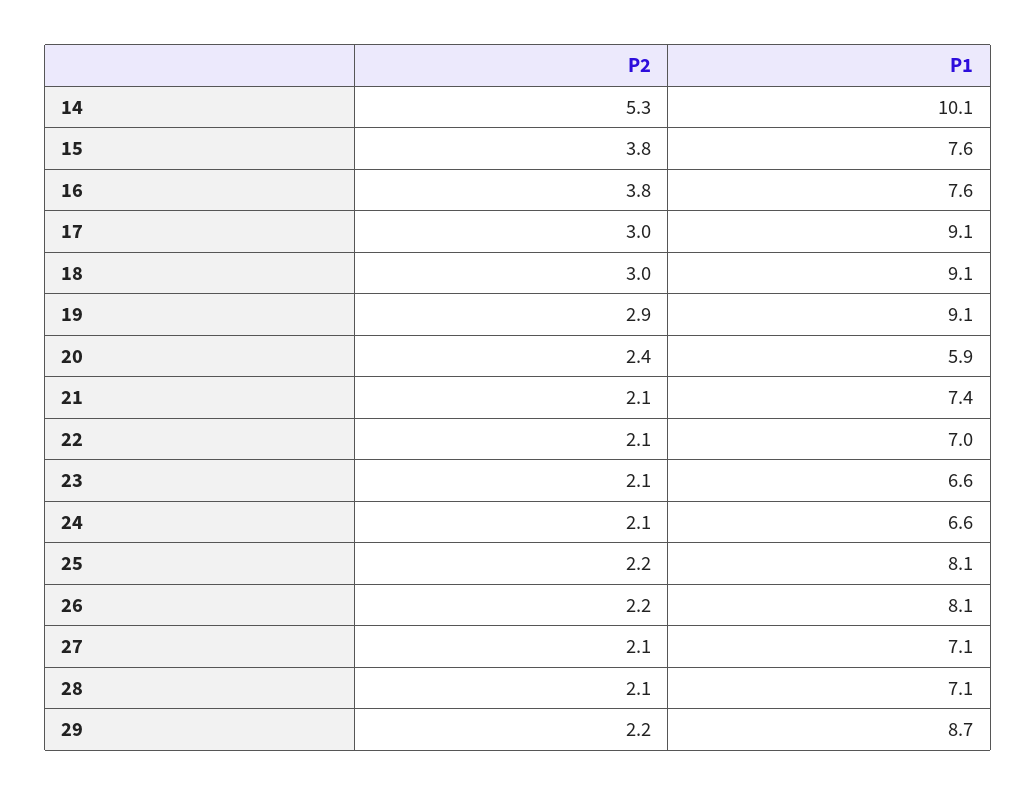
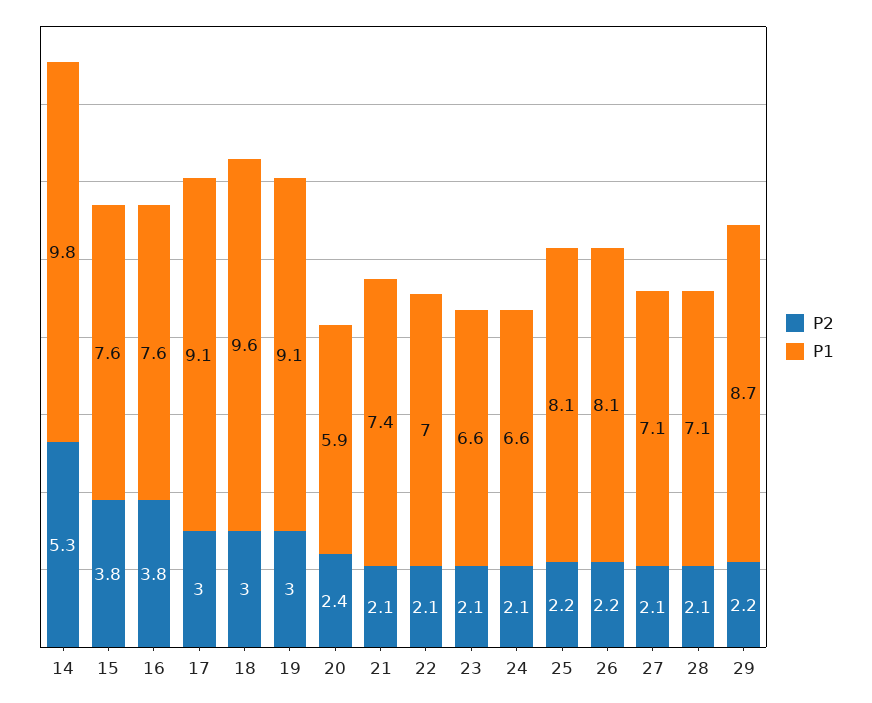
P1, 14: 10.1 -> 9.8
P1, 18: 9.1 -> 9.6
P2, 19: 2.9 -> 3

